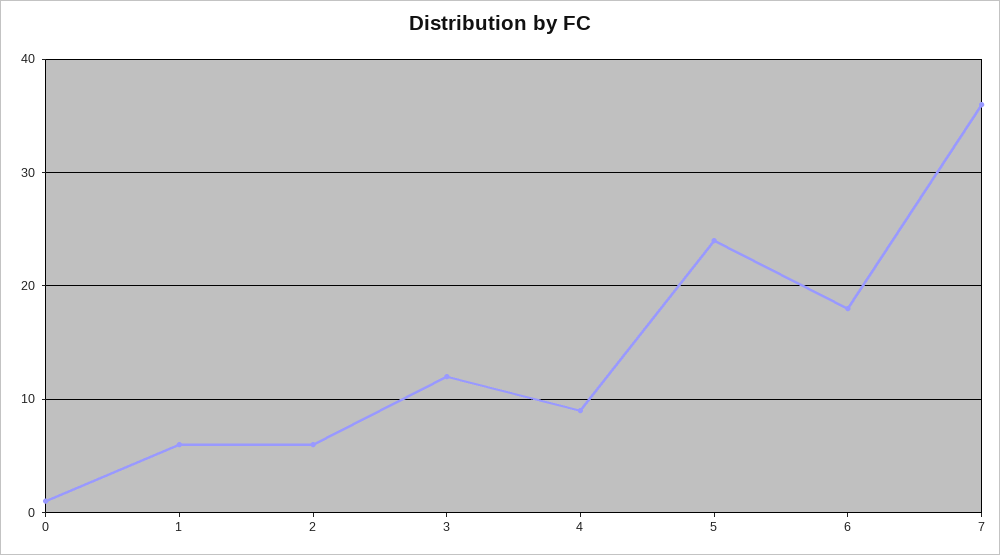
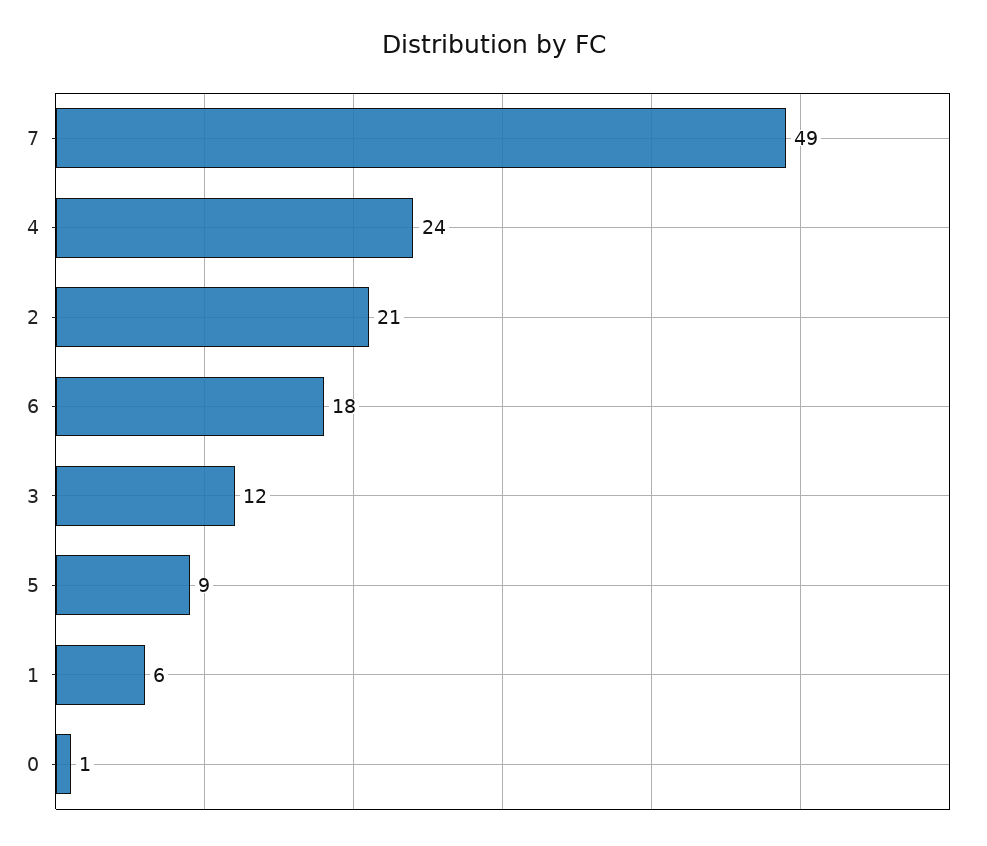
2: 6 -> 21
4: 9 -> 24
5: 24 -> 9
7: 36 -> 49

